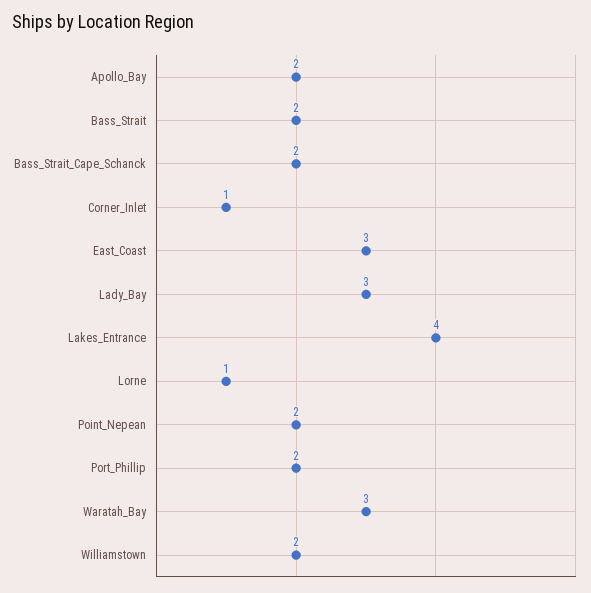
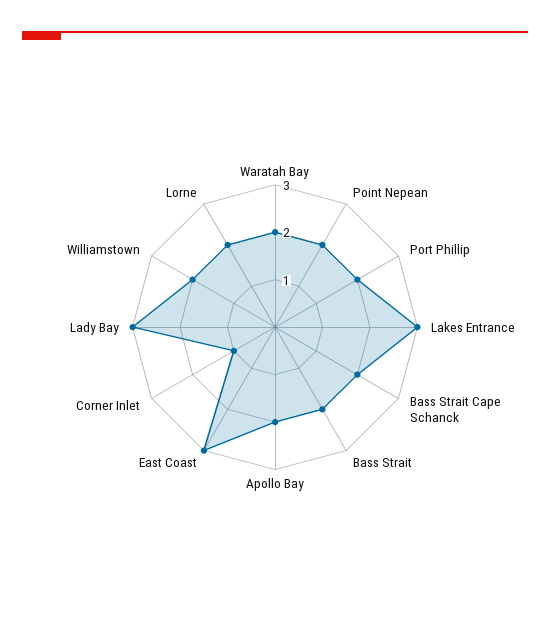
Lakes_Entrance: 4 -> 3
Lorne: 1 -> 2
Waratah_Bay: 3 -> 2

